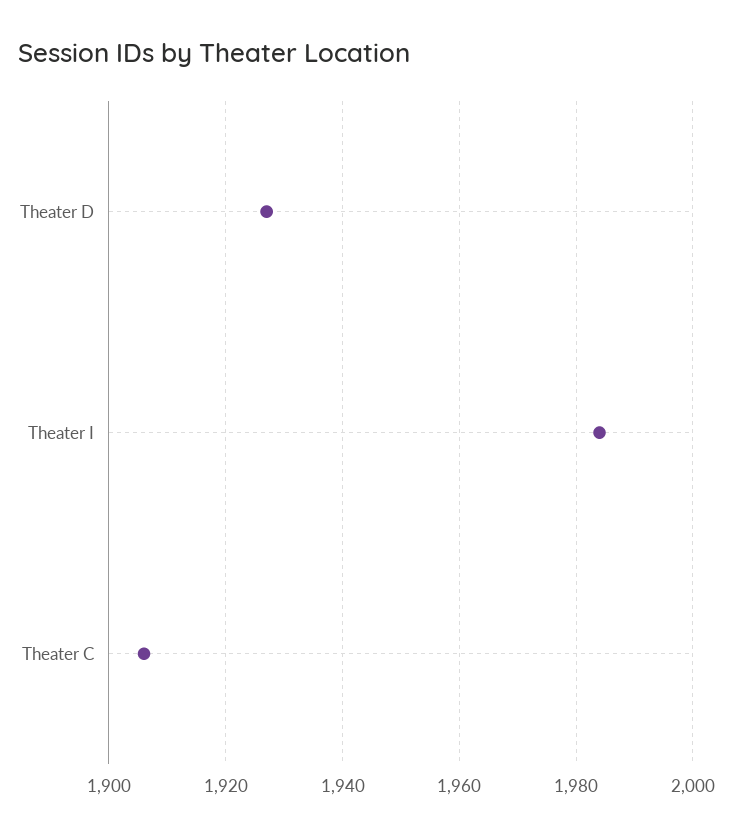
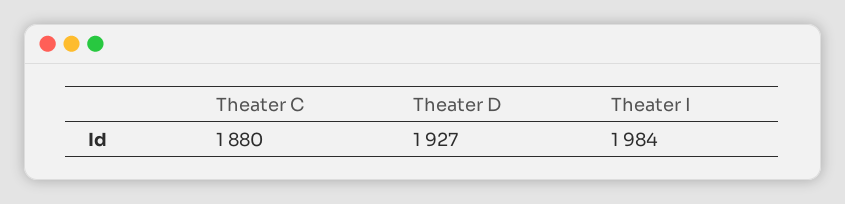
Theater C: 1905 -> 1880

